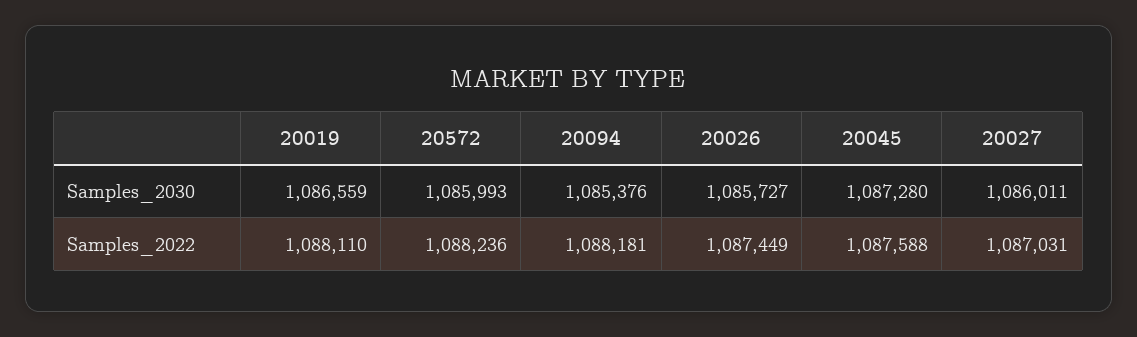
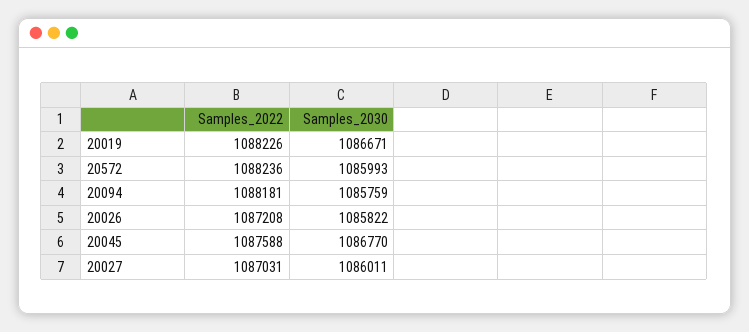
20019, Samples_2030: 1086559 -> 1086671
20094, Samples_2030: 1085376 -> 1085759
20026, Samples_2030: 1085727 -> 1085822
20045, Samples_2030: 1087280 -> 1086770
20019, Samples_2022: 1088110 -> 1088226
20026, Samples_2022: 1087449 -> 1087208

